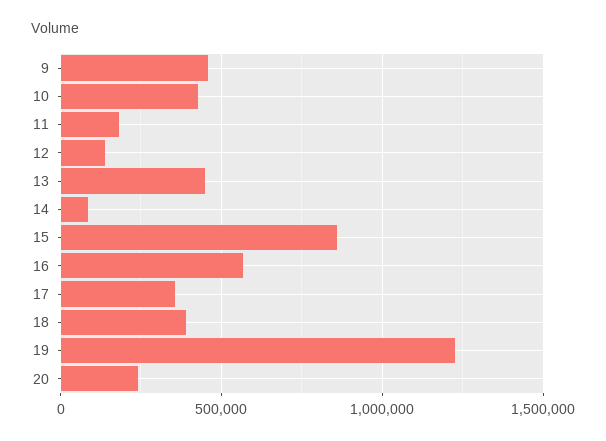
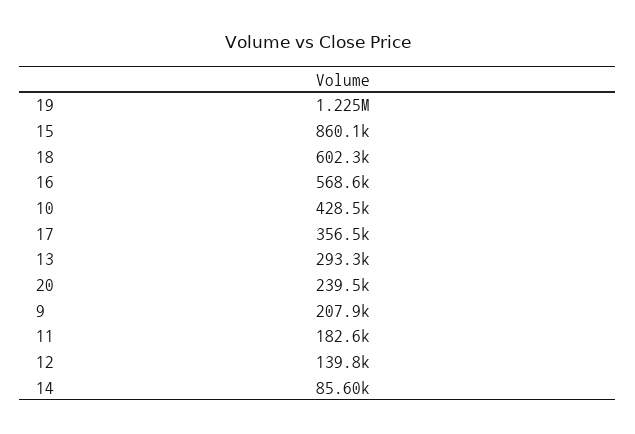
9: 450000 -> 207900
13: 450000 -> 293300
18: 400000 -> 602300

